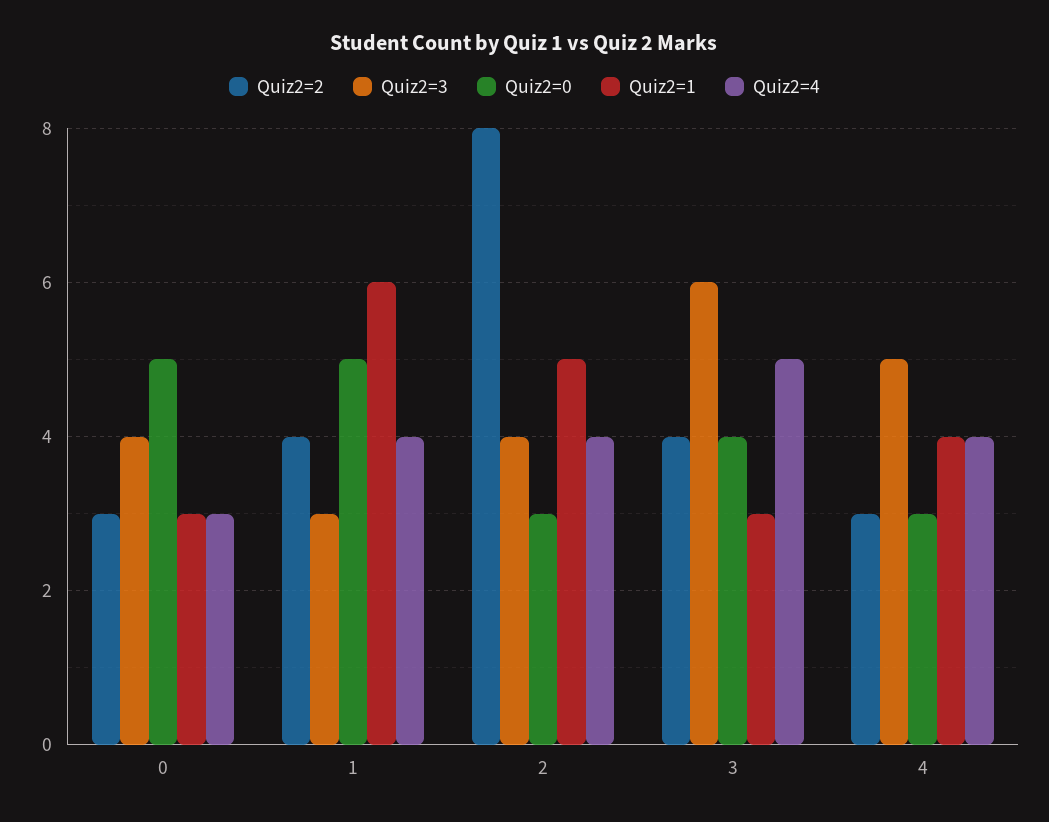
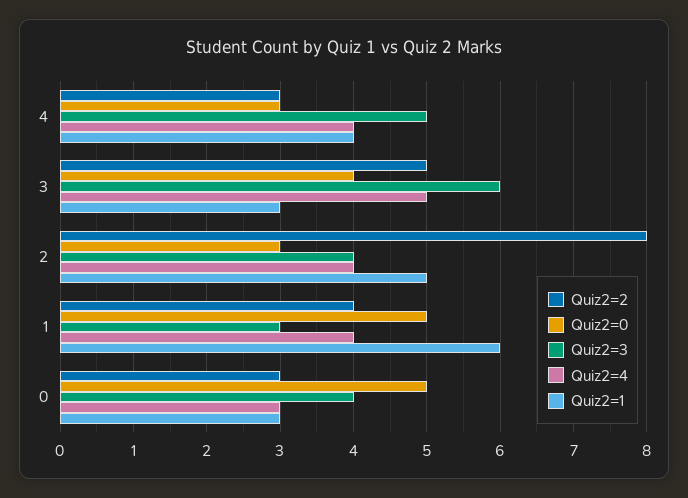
Quiz2=2, 3: 4 -> 5

